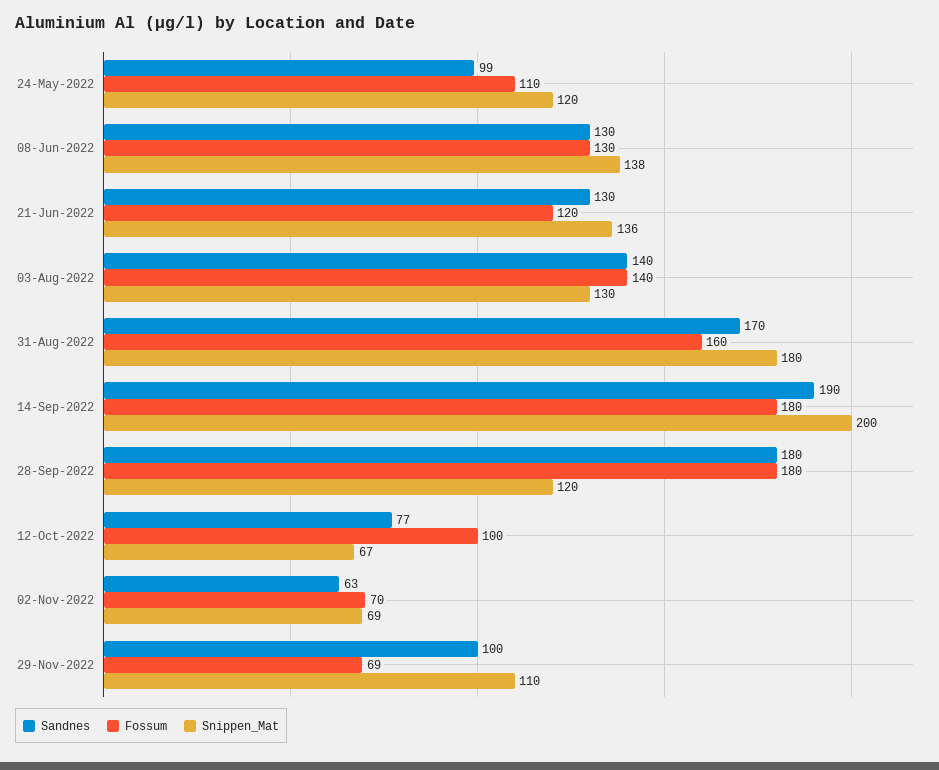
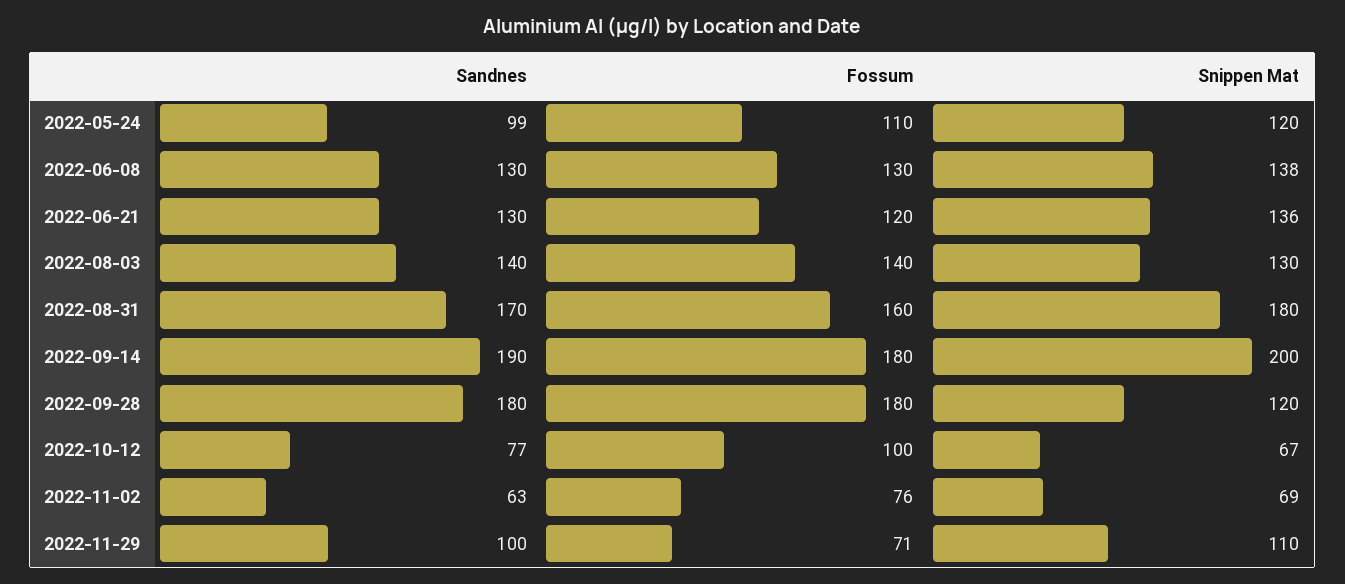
Fossum, 02-Nov-2022: 70 -> 76
Fossum, 29-Nov-2022: 69 -> 71

